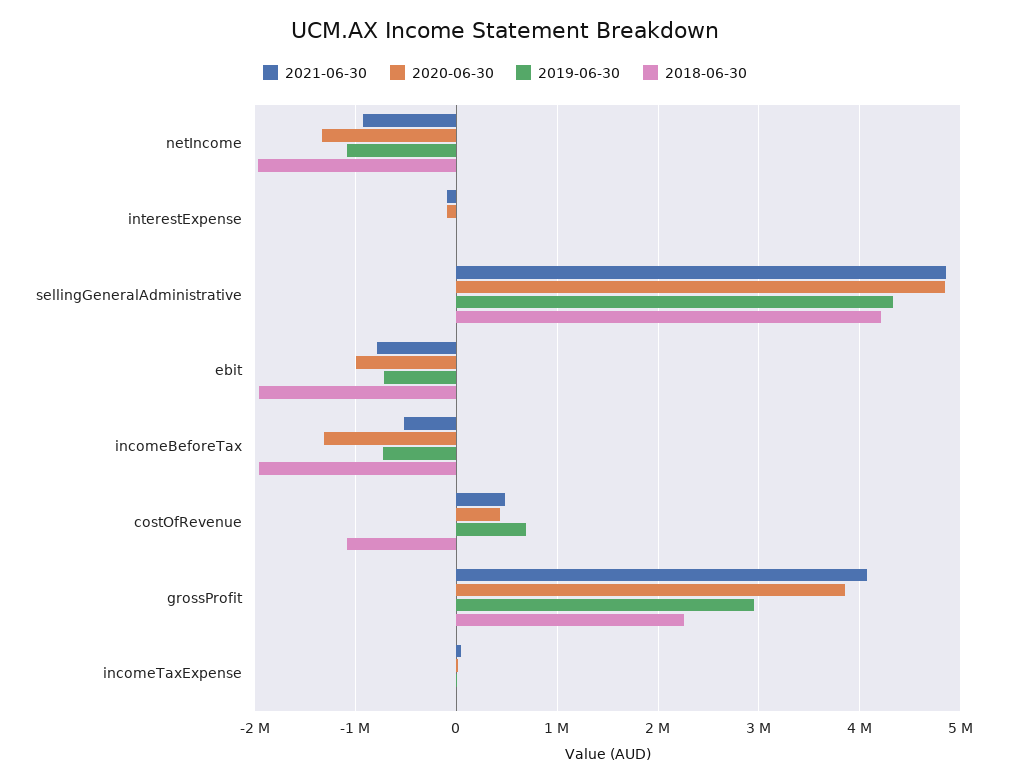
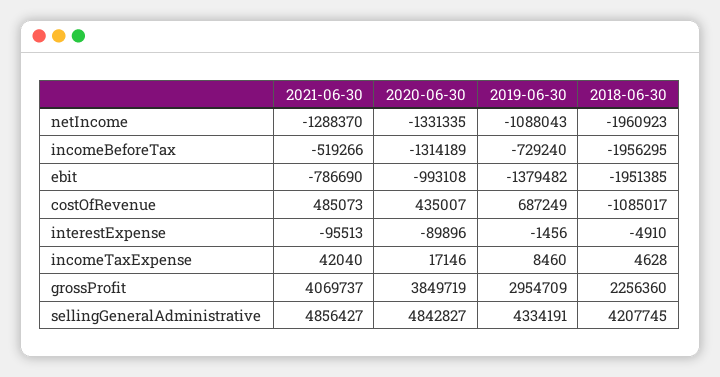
2021-06-30, netIncome: -900000 -> -1288370
2019-06-30, ebit: -700000 -> -1379482

